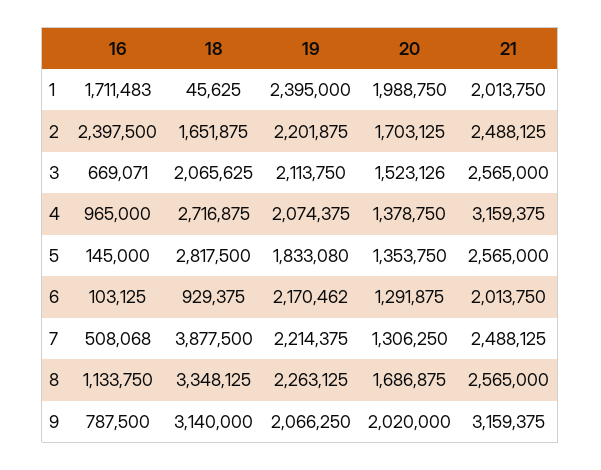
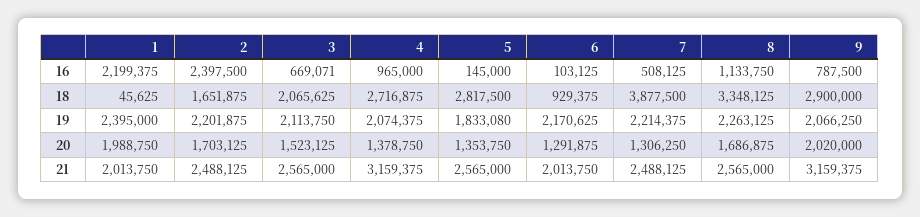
16, 1: 1711483 -> 2199375
20, 3: 1523126 -> 1523125
19, 6: 2170462 -> 2170625
16, 7: 508068 -> 508125
18, 9: 3140000 -> 2900000

